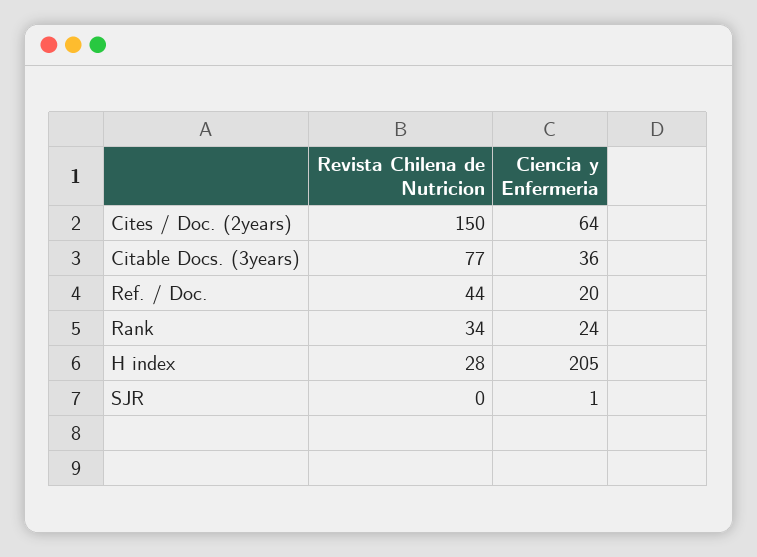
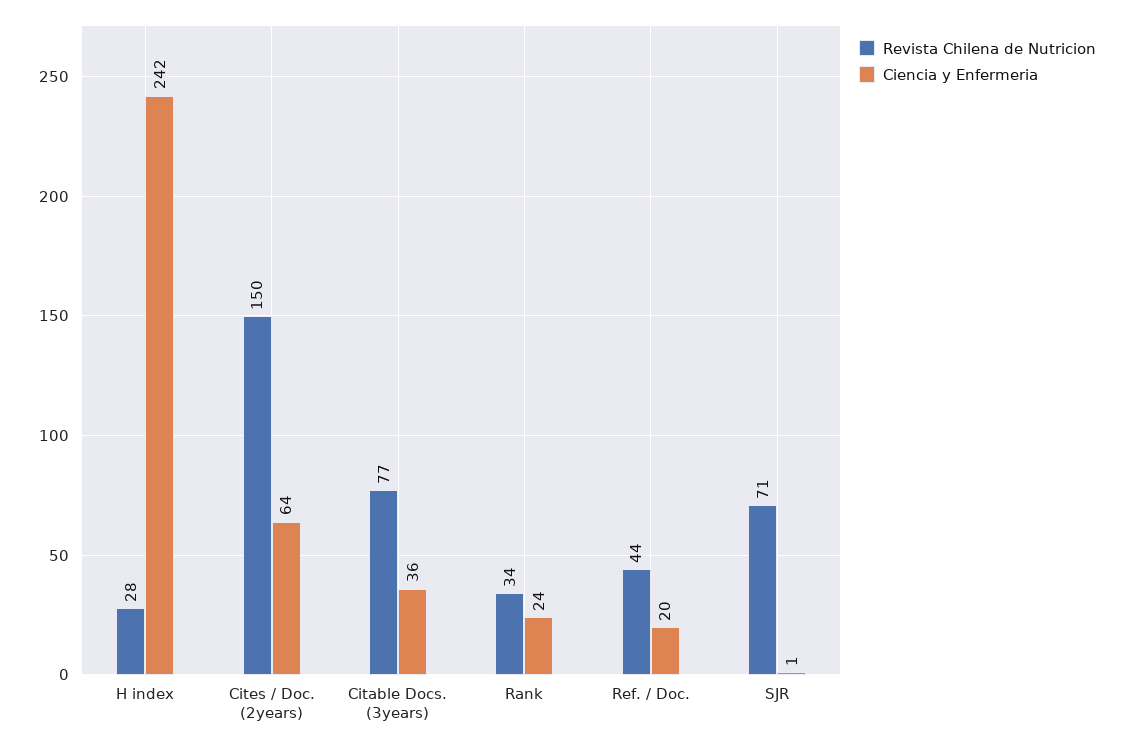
Ciencia y Enfermeria, H index: 205 -> 242
Revista Chilena de Nutricion, SJR: 0 -> 71

